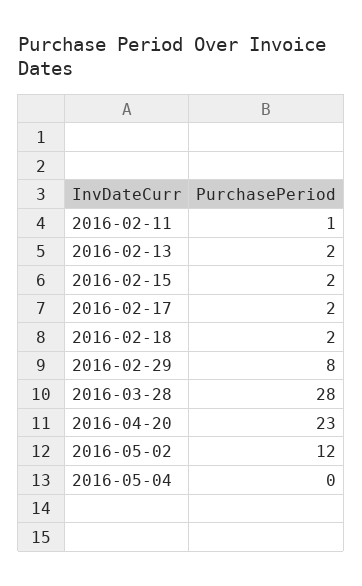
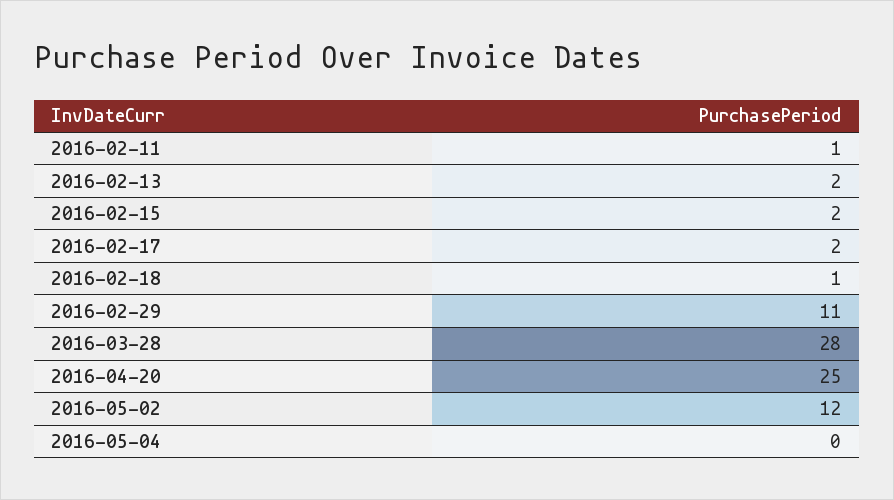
2016-02-18: 2 -> 1
2016-02-29: 8 -> 11
2016-04-20: 23 -> 25

